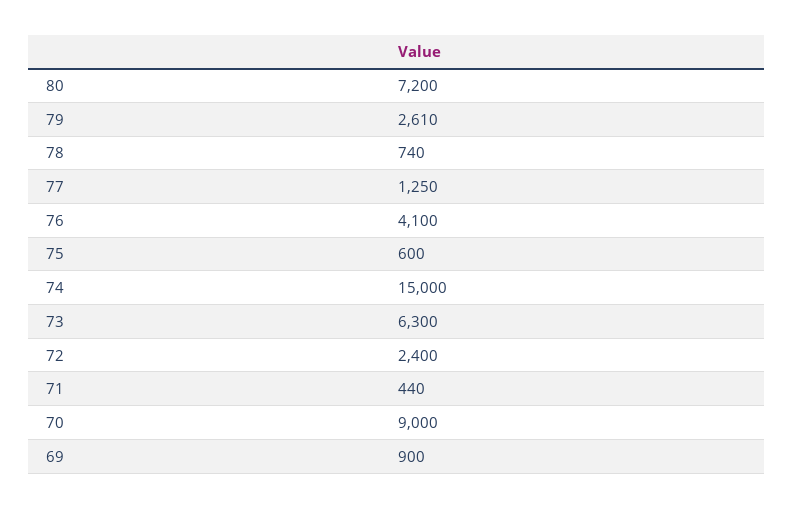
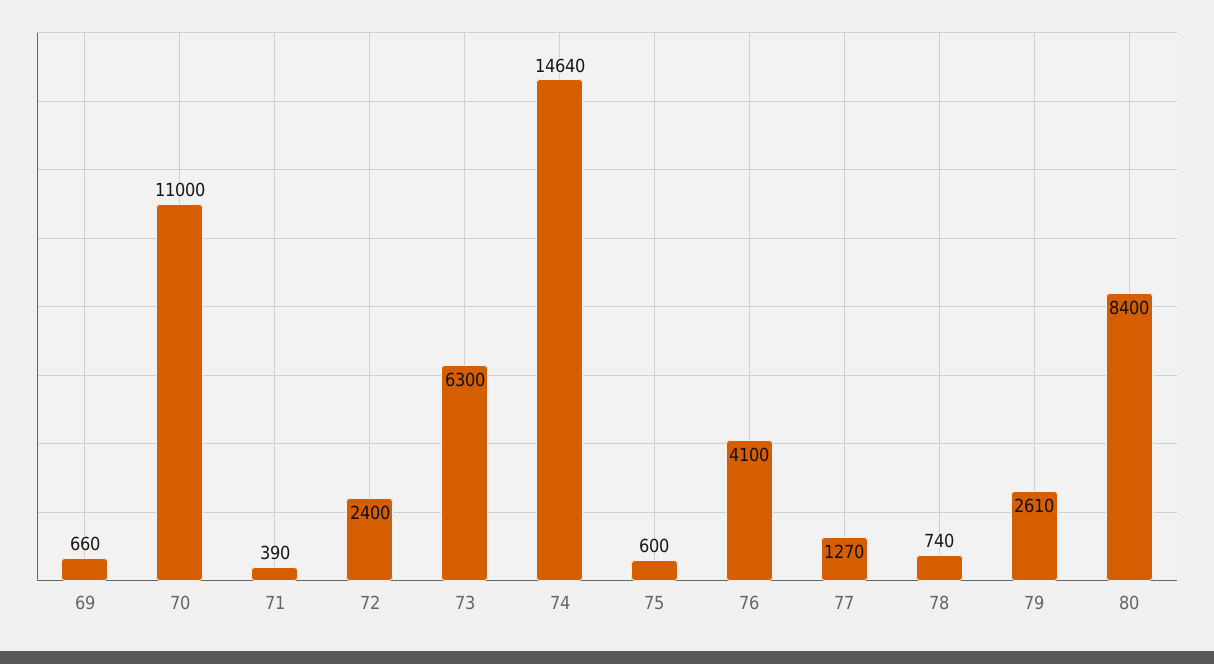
80: 7200 -> 8400
77: 1250 -> 1270
74: 15000 -> 14640
71: 440 -> 390
70: 9000 -> 11000
69: 900 -> 660

